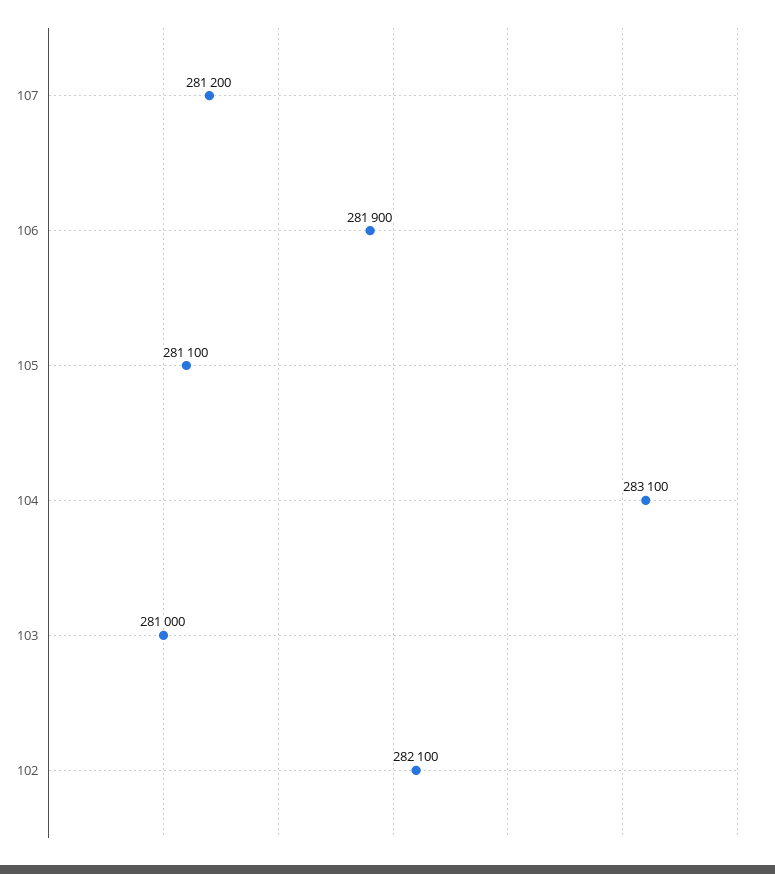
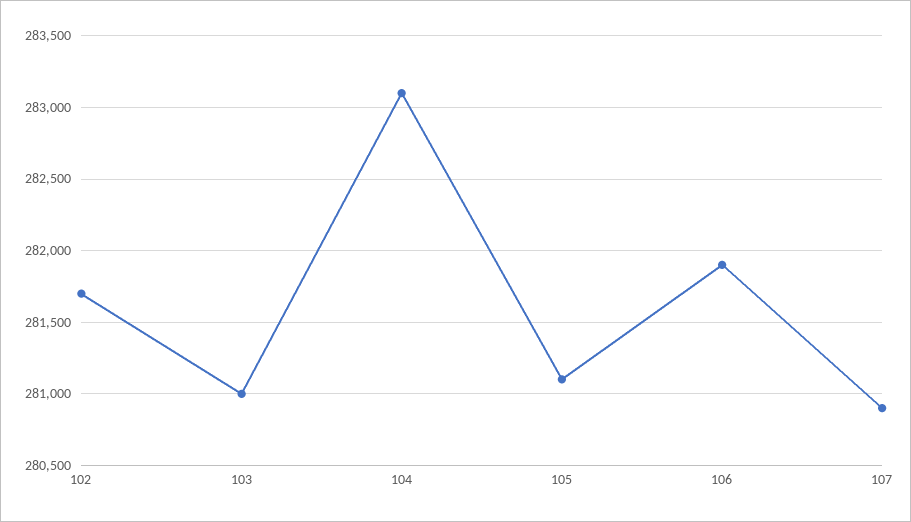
107: 281200 -> 280900
102: 282100 -> 281700

